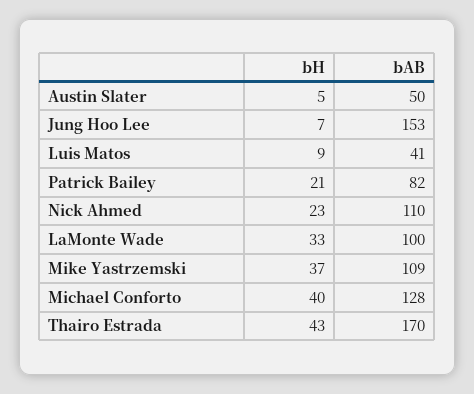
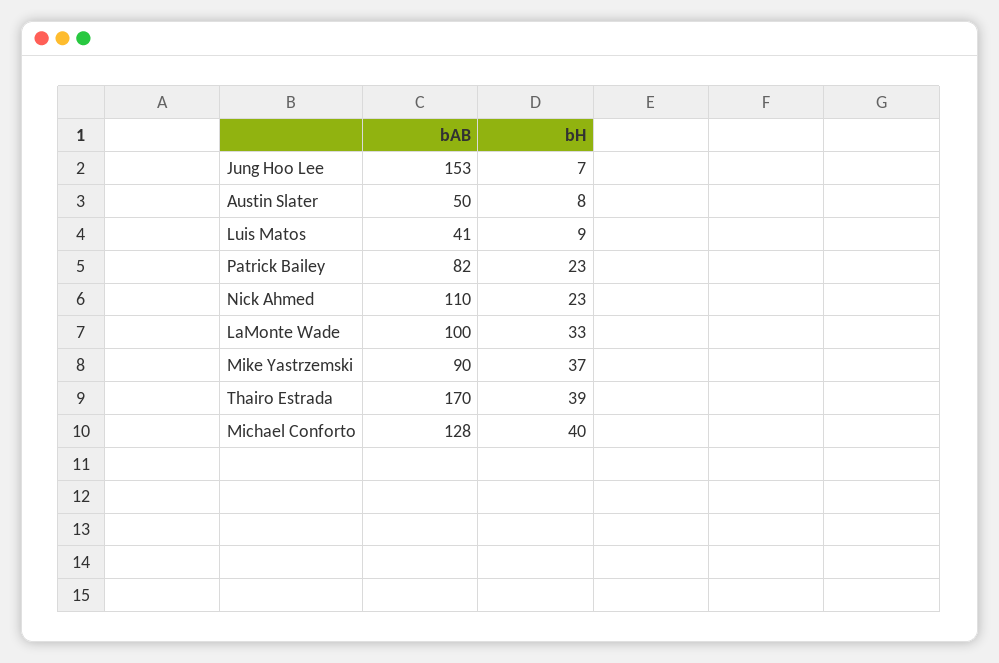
bH, Austin Slater: 5 -> 8
bH, Patrick Bailey: 21 -> 23
bAB, Mike Yastrzemski: 109 -> 90
bH, Thairo Estrada: 43 -> 39

